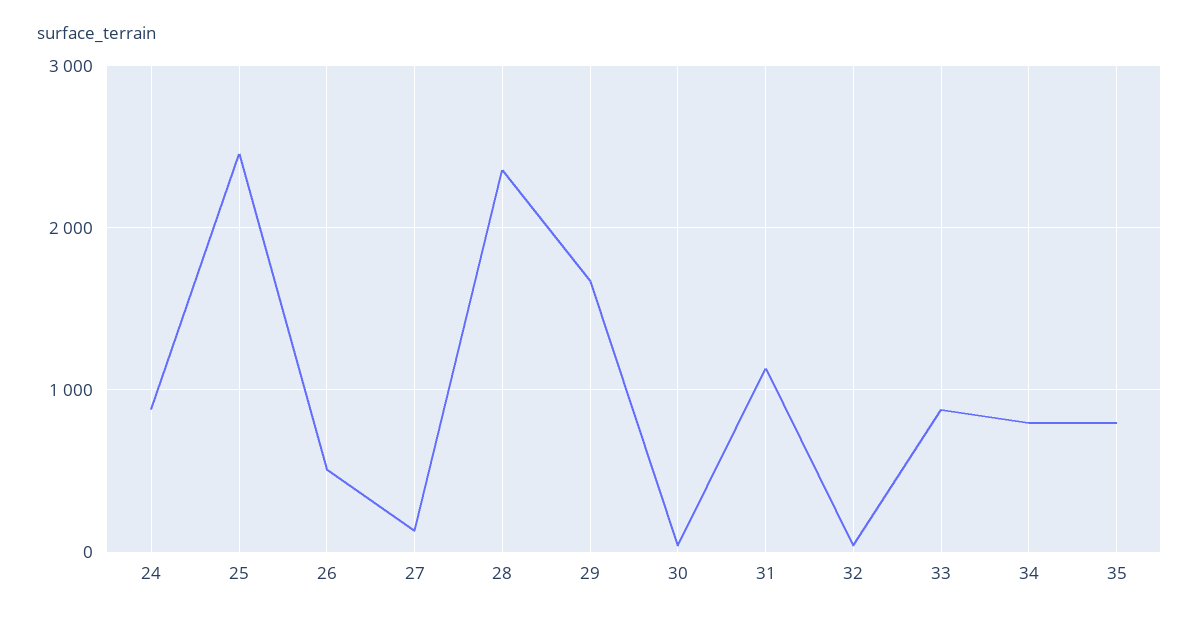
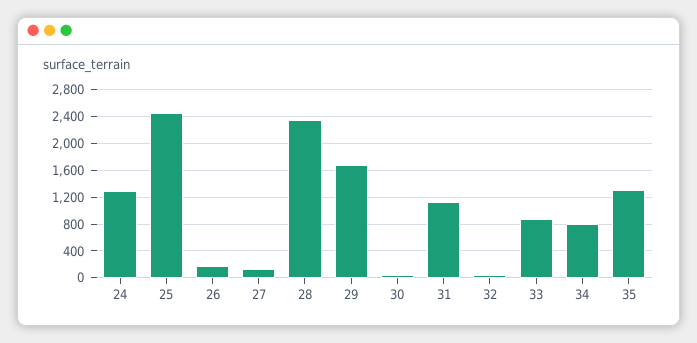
24: 900 -> 1300
26: 500 -> 200
35: 800 -> 1300

